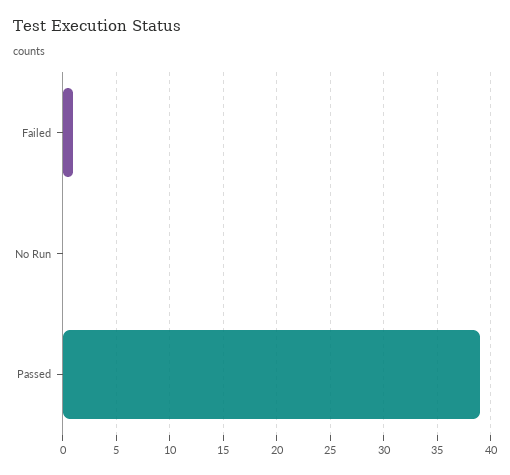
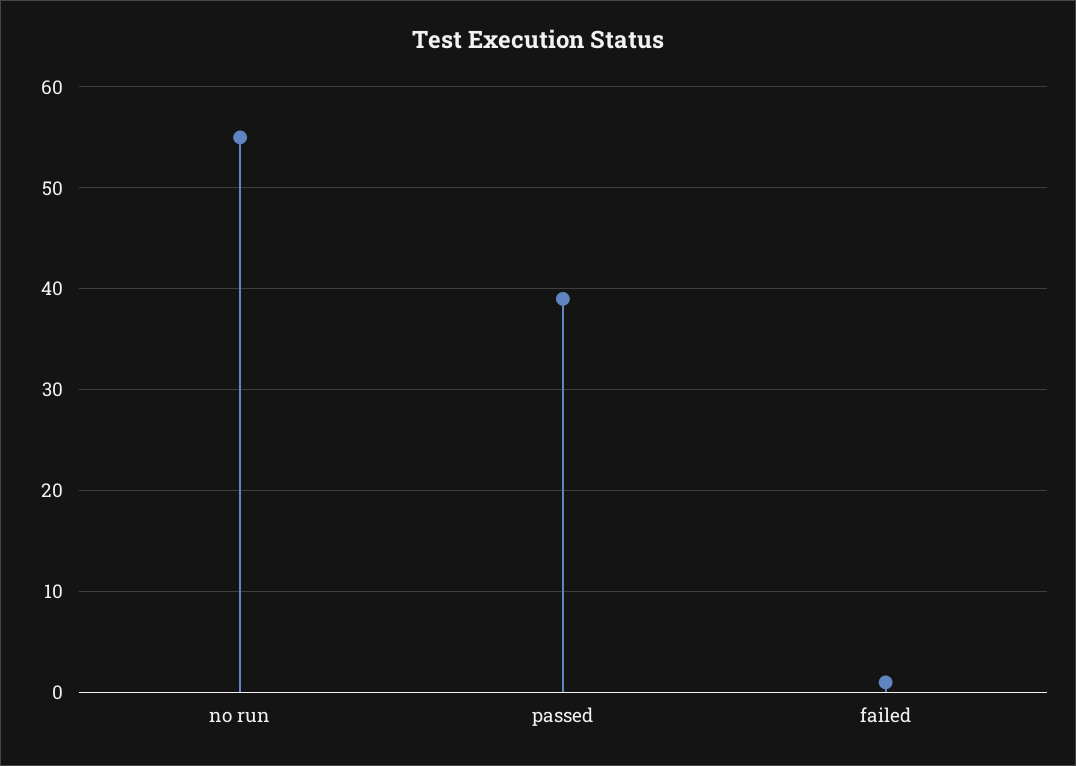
No Run: 0 -> 55

